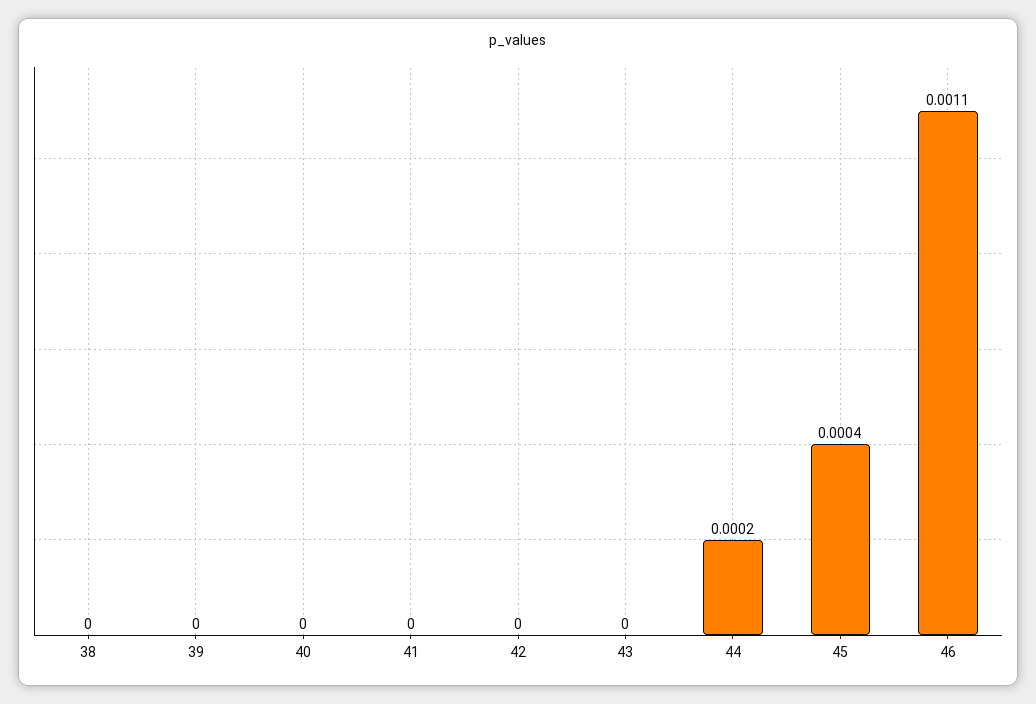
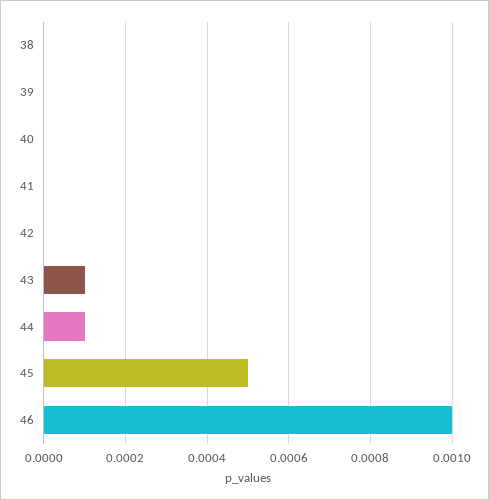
43: 0 -> 0.0001
44: 0.0002 -> 0.0001
45: 0.0004 -> 0.0005
46: 0.0011 -> 0.001

